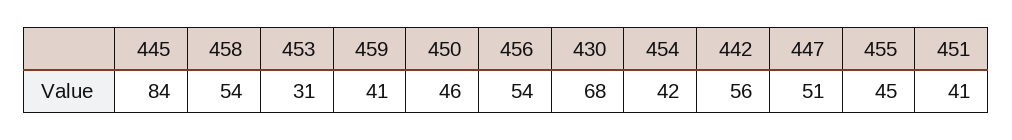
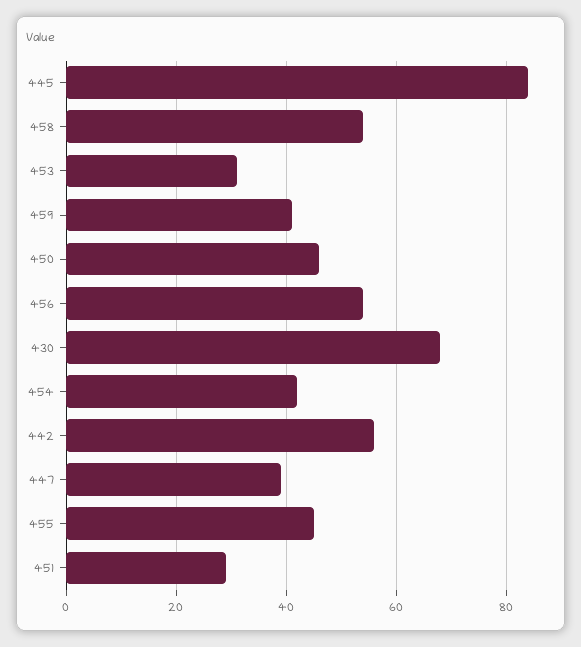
447: 51 -> 40
451: 41 -> 30

